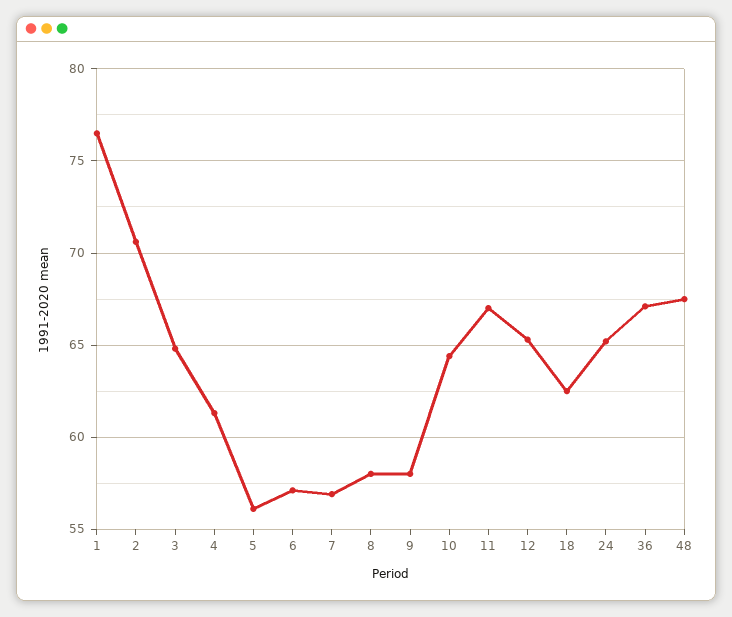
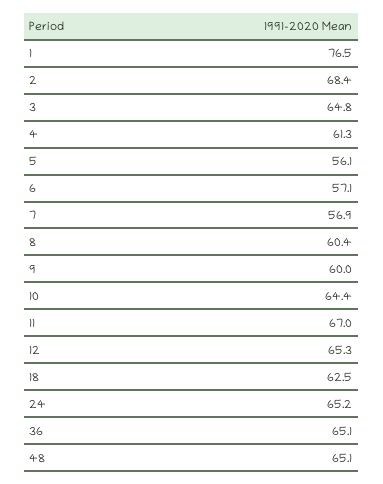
2: 70.5 -> 68.4
8: 58 -> 60.4
9: 58 -> 60
36: 67 -> 65.1
48: 67.5 -> 65.1

